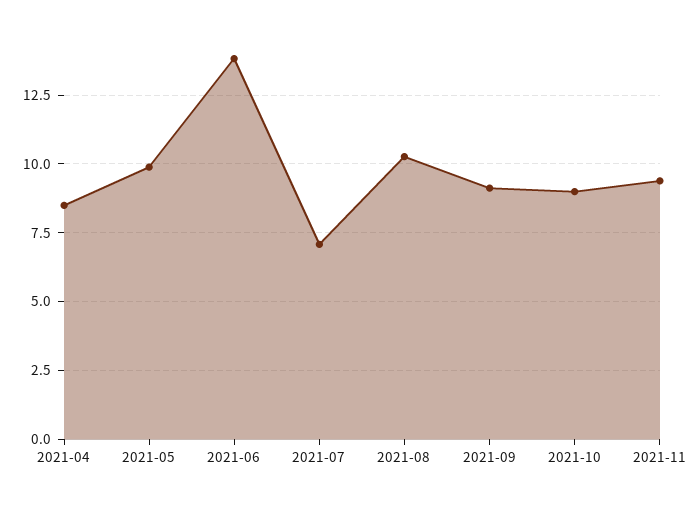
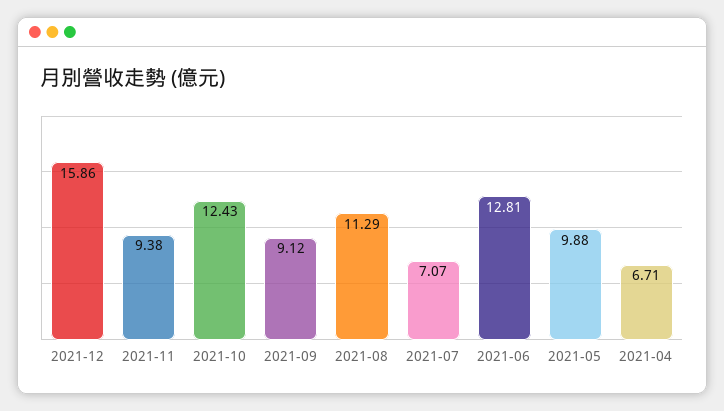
2021-04: 8.5 -> 6.71
2021-06: 13.75 -> 12.81
2021-08: 10.25 -> 11.29
2021-10: 9 -> 12.43
2021-12: none -> 15.86

